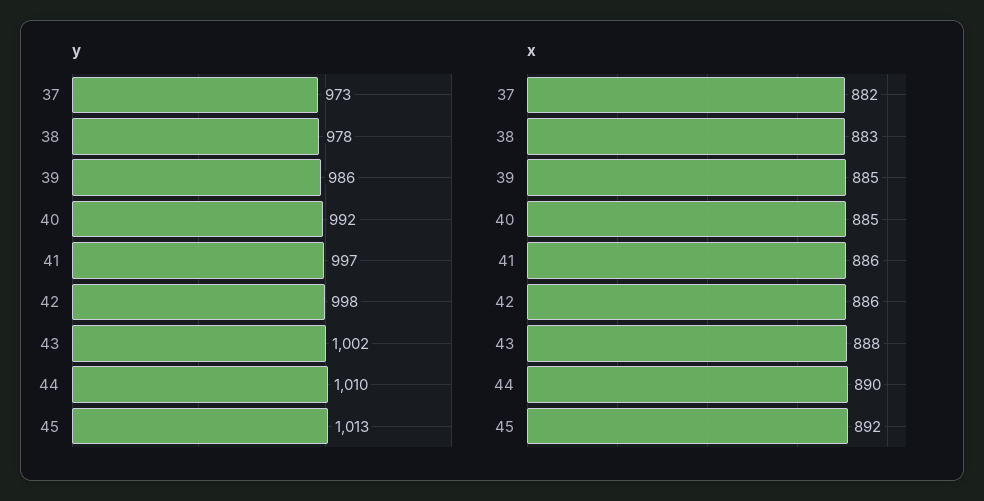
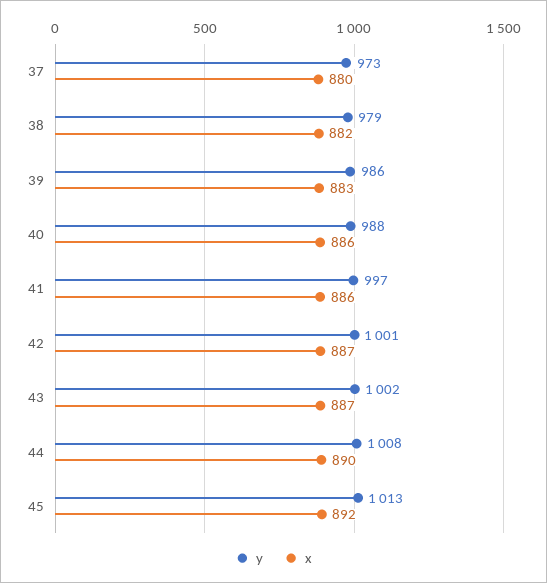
y, 38: 978 -> 979
y, 40: 992 -> 988
y, 42: 998 -> 1001
y, 44: 1010 -> 1008
x, 37: 882 -> 880
x, 38: 883 -> 882
x, 39: 885 -> 883
x, 40: 885 -> 886
x, 42: 886 -> 887
x, 43: 888 -> 887

